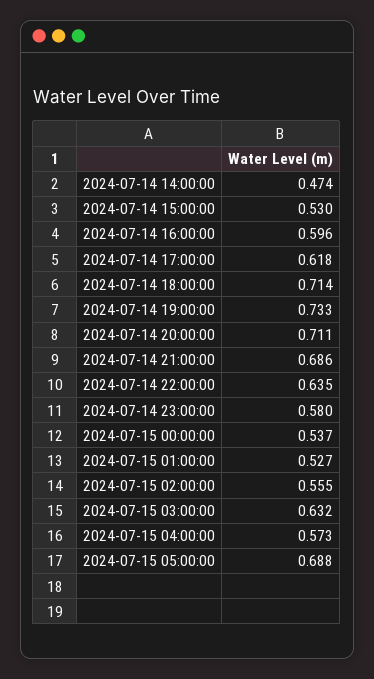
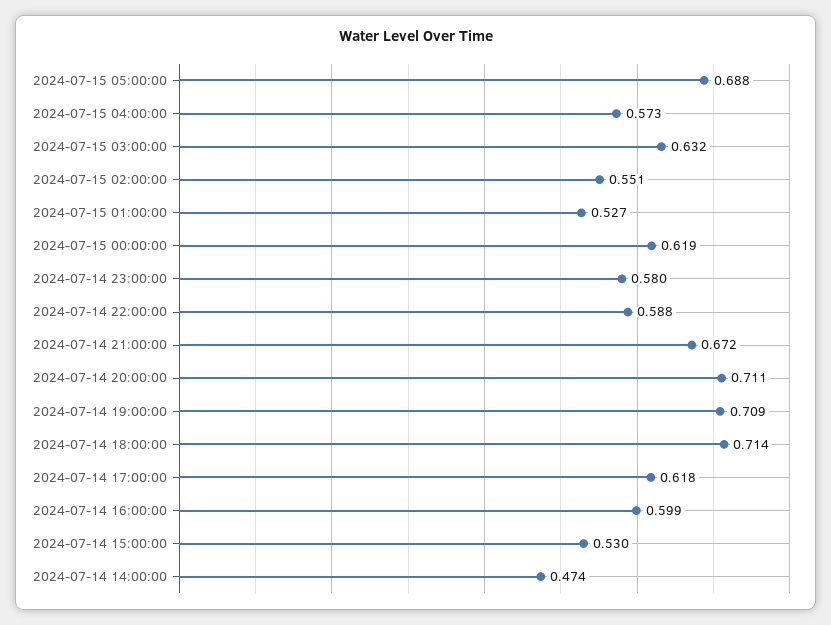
2024-07-14 16:00:00: 0.596 -> 0.599
2024-07-14 19:00:00: 0.733 -> 0.709
2024-07-14 21:00:00: 0.686 -> 0.672
2024-07-14 22:00:00: 0.635 -> 0.588
2024-07-15 00:00:00: 0.537 -> 0.619
2024-07-15 02:00:00: 0.555 -> 0.551

